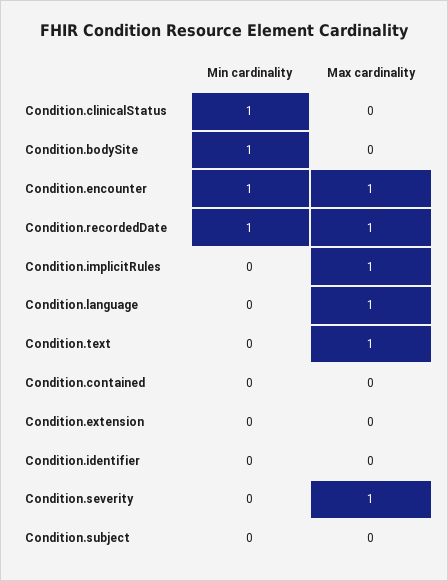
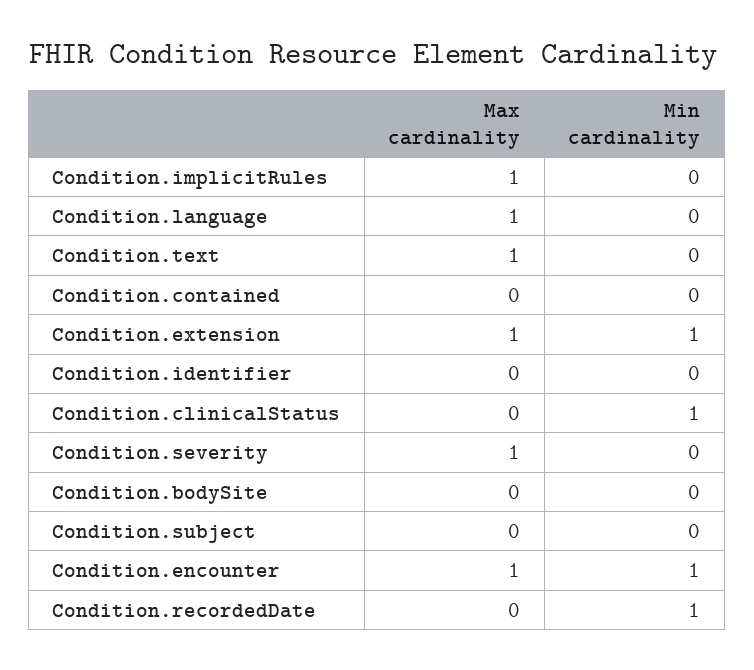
Min cardinality, Condition.bodySite: 1 -> 0
Max cardinality, Condition.recordedDate: 1 -> 0
Min cardinality, Condition.extension: 0 -> 1
Max cardinality, Condition.extension: 0 -> 1

